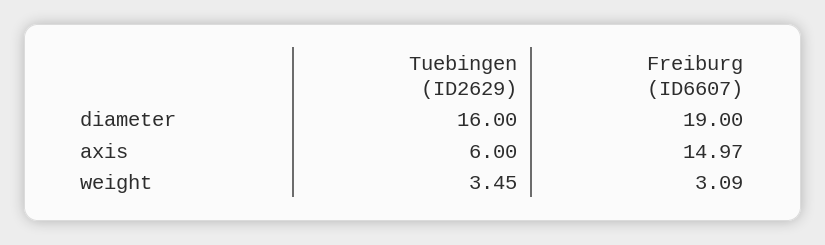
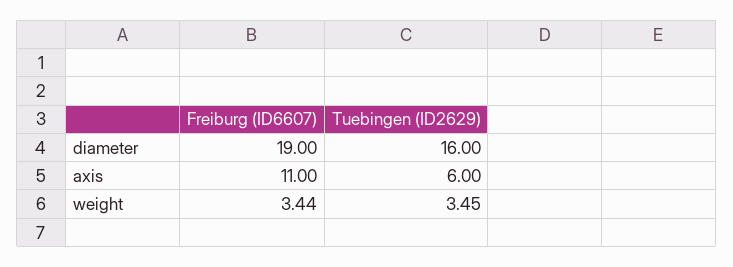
Freiburg (ID6607), axis: 14.97 -> 11
Freiburg (ID6607), weight: 3.09 -> 3.44

